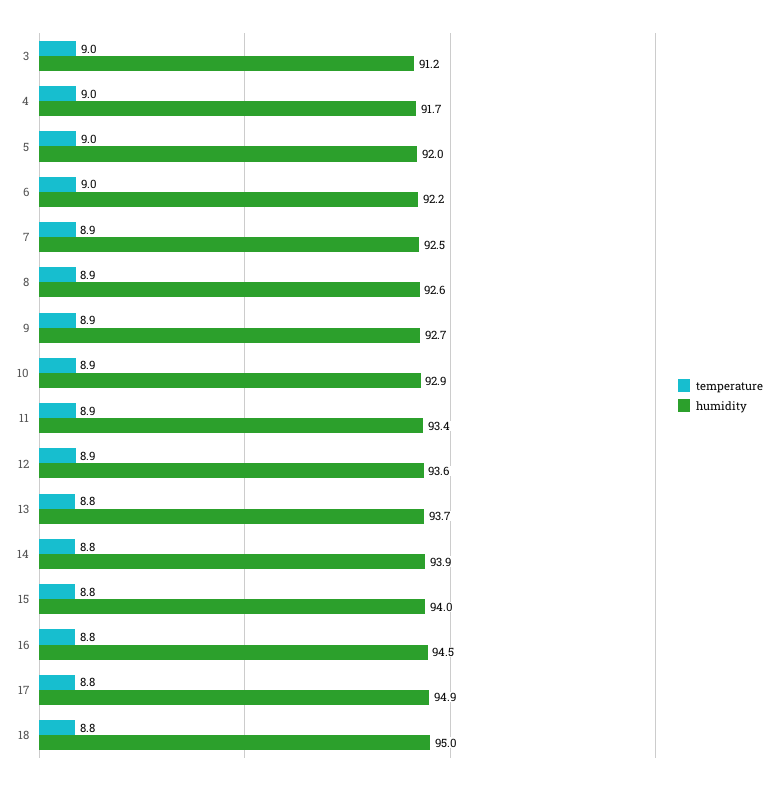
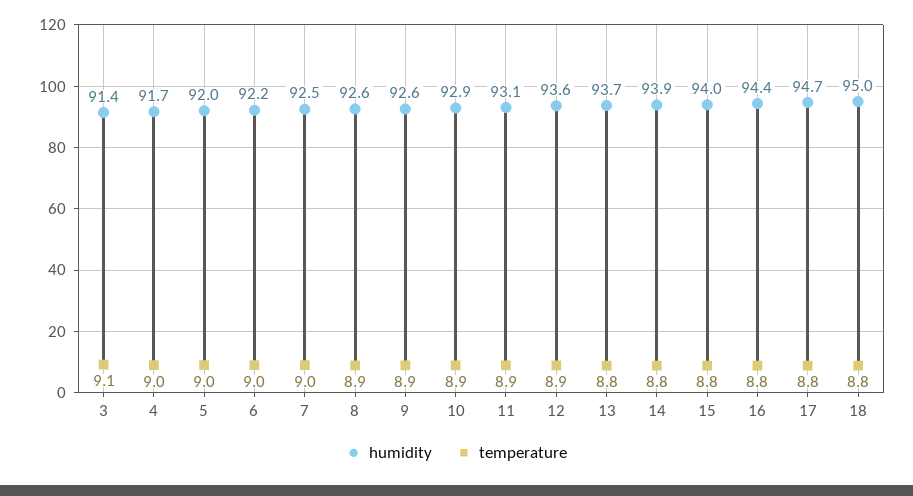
temperature, 3: 9 -> 9.1
humidity, 3: 91.2 -> 91.4
temperature, 7: 8.9 -> 9
humidity, 9: 92.7 -> 92.6
humidity, 11: 93.4 -> 93.1
humidity, 16: 94.5 -> 94.4
humidity, 17: 94.9 -> 94.7

